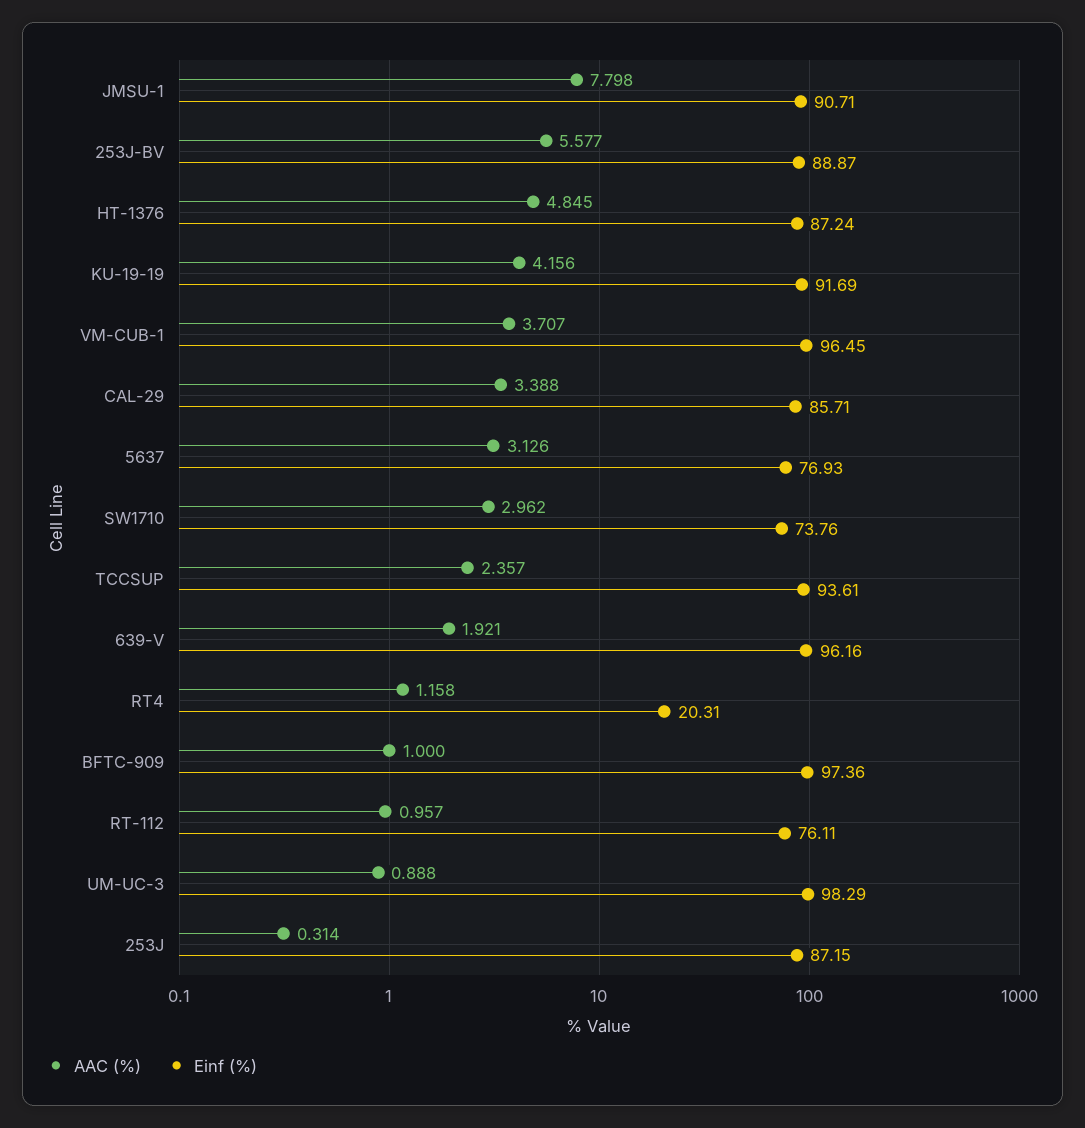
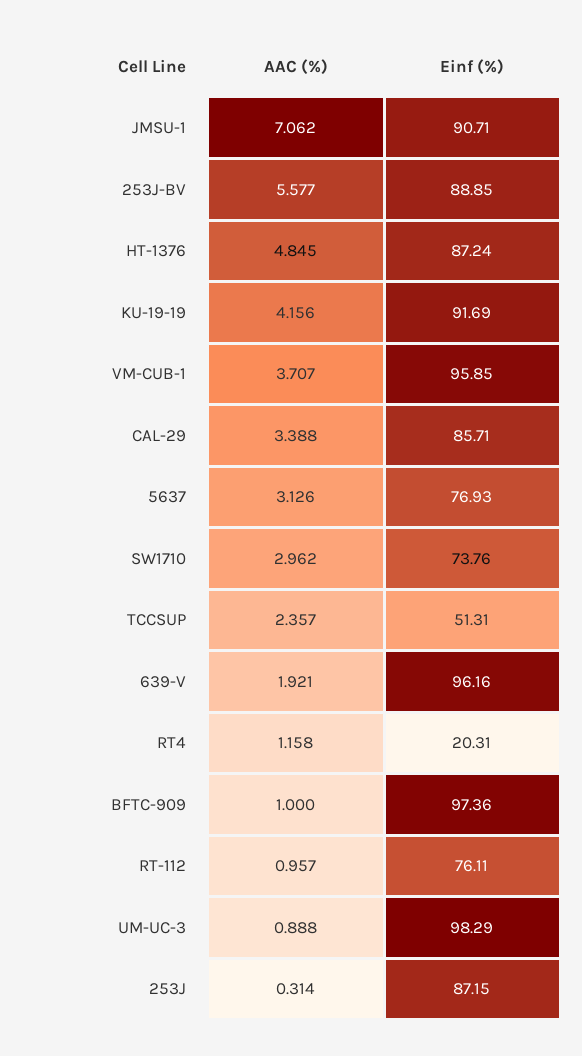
AAC (%), JMSU-1: 7.798 -> 7.062
Einf (%), 253J-BV: 88.87 -> 88.85
Einf (%), VM-CUB-1: 96.45 -> 95.85
Einf (%), TCCSUP: 93.61 -> 51.31

